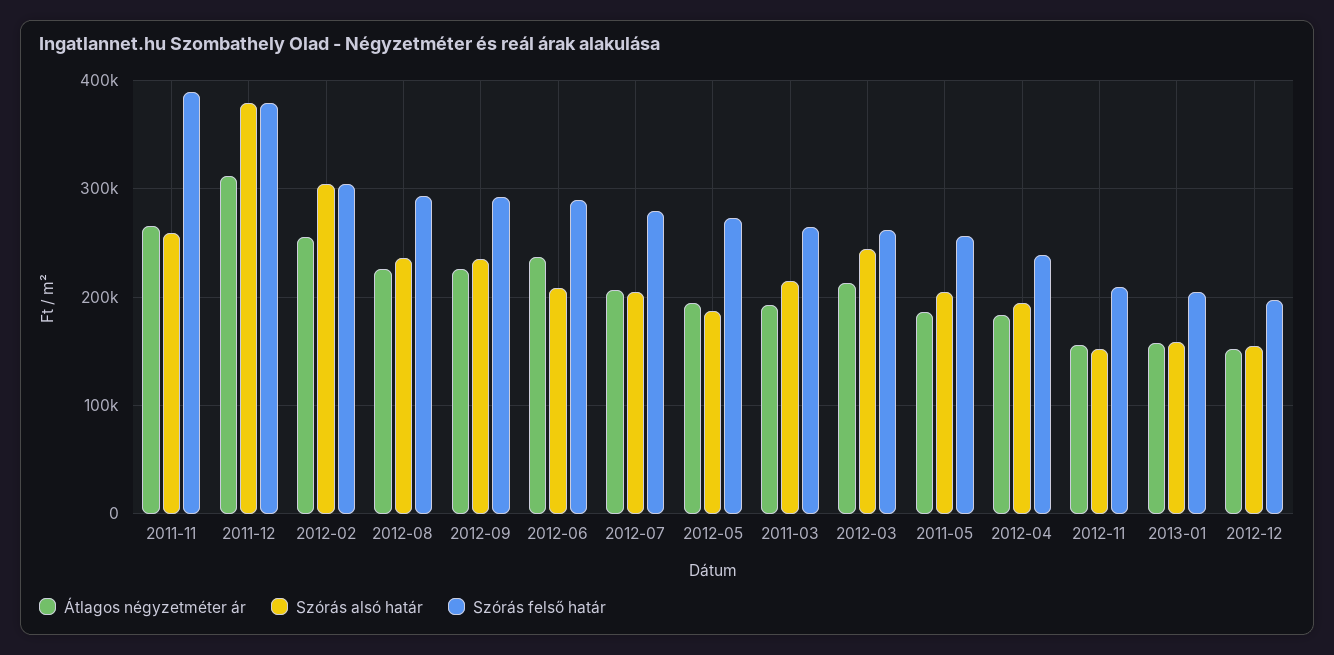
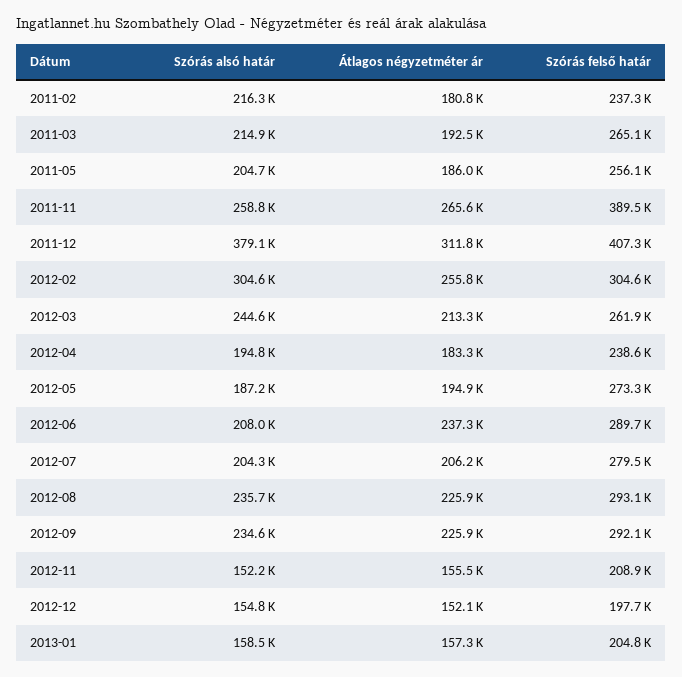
Szórás felső határ, 2011-12: 380000 -> 407300
Szórás alsó határ, 2011-02: none -> 216300
Átlagos négyzetméter ár, 2011-02: none -> 180800
Szórás felső határ, 2011-02: none -> 237300

